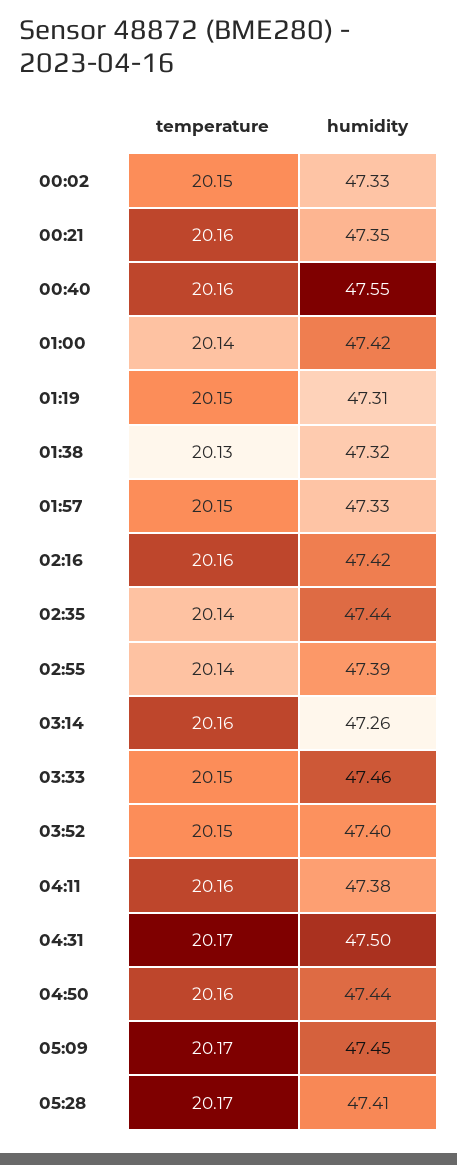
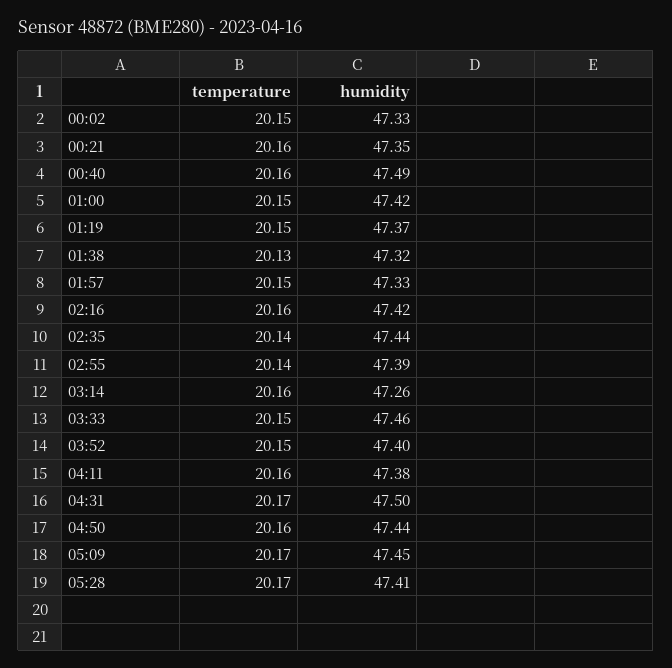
humidity, 00:40: 47.55 -> 47.49
temperature, 01:00: 20.14 -> 20.15
humidity, 01:19: 47.31 -> 47.37

